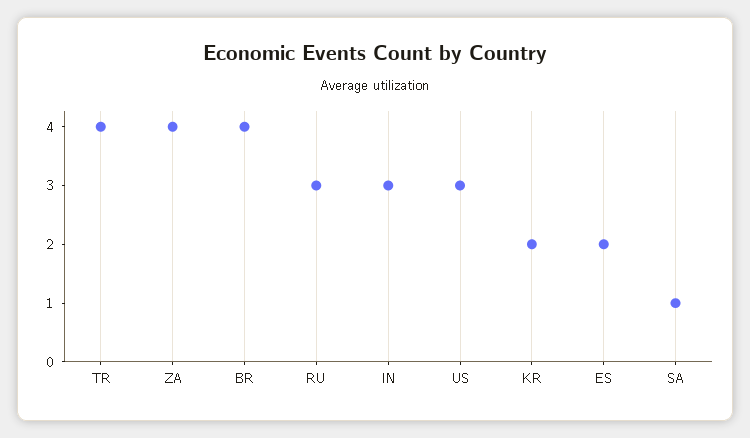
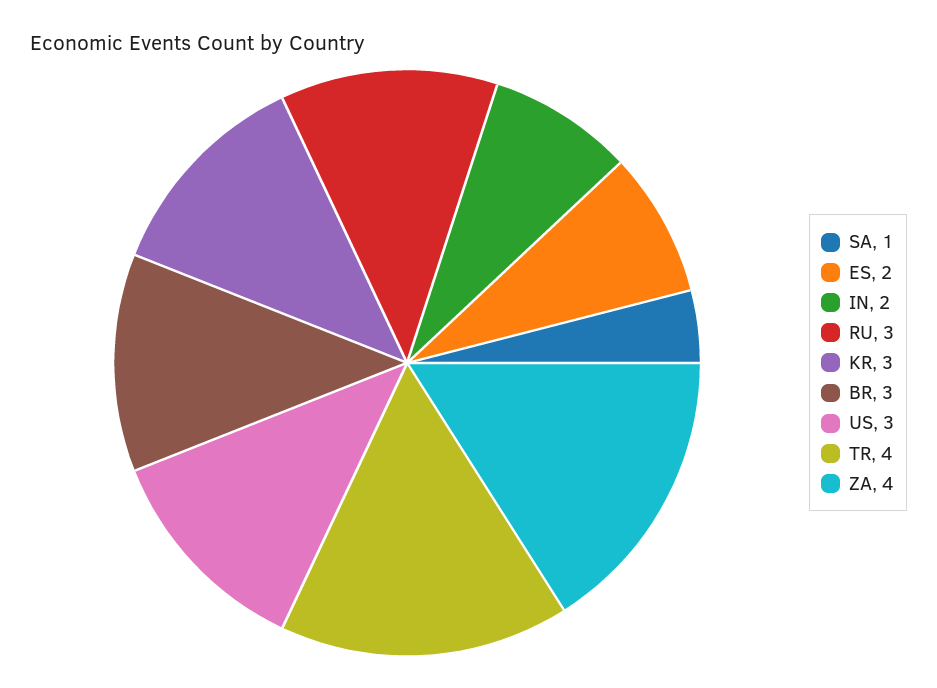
BR: 4 -> 3
IN: 3 -> 2
KR: 2 -> 3

